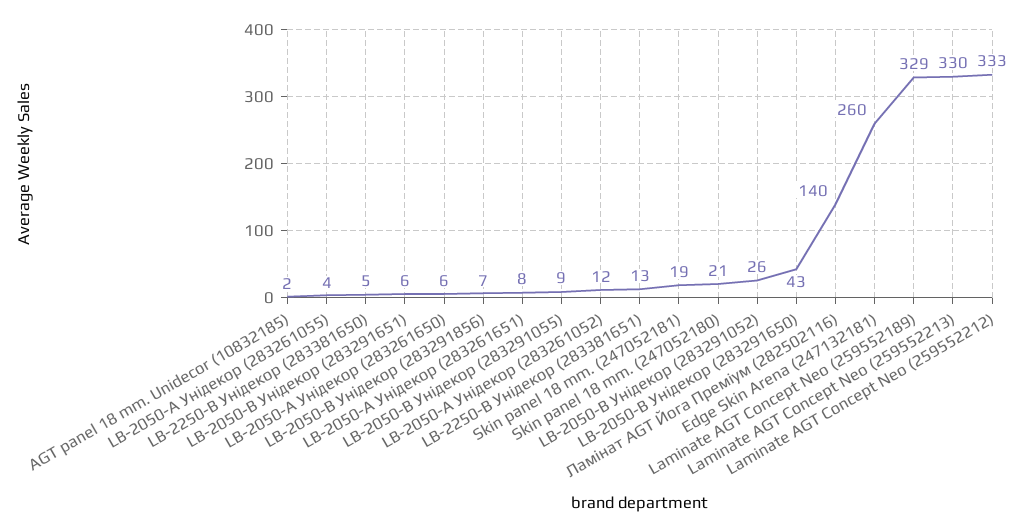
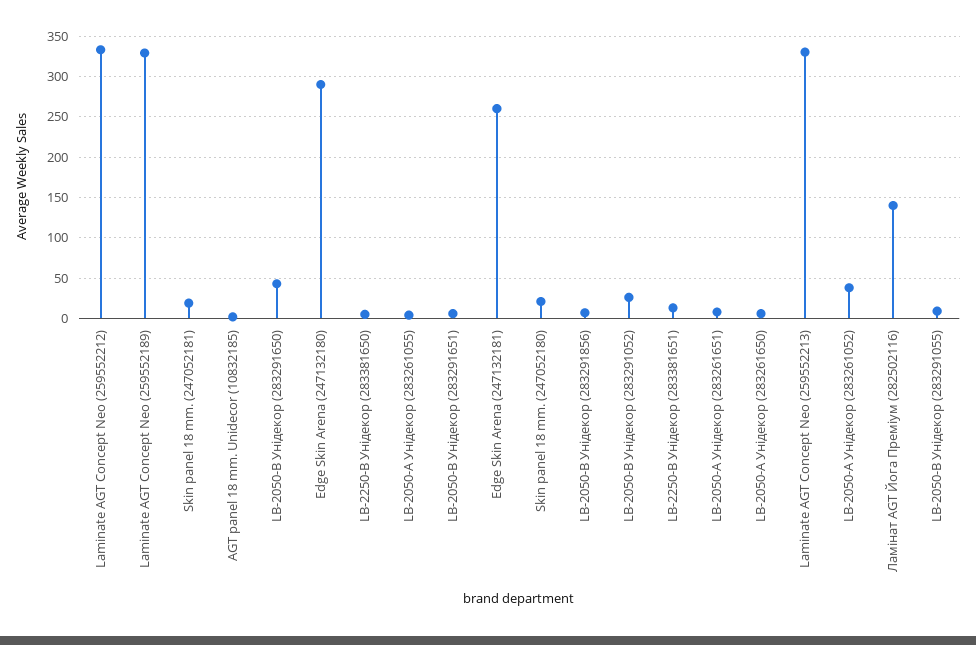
LB-2050-А Унідекор (283261052): 12 -> 40
Edge Skin Arena (247132180): none -> 290

